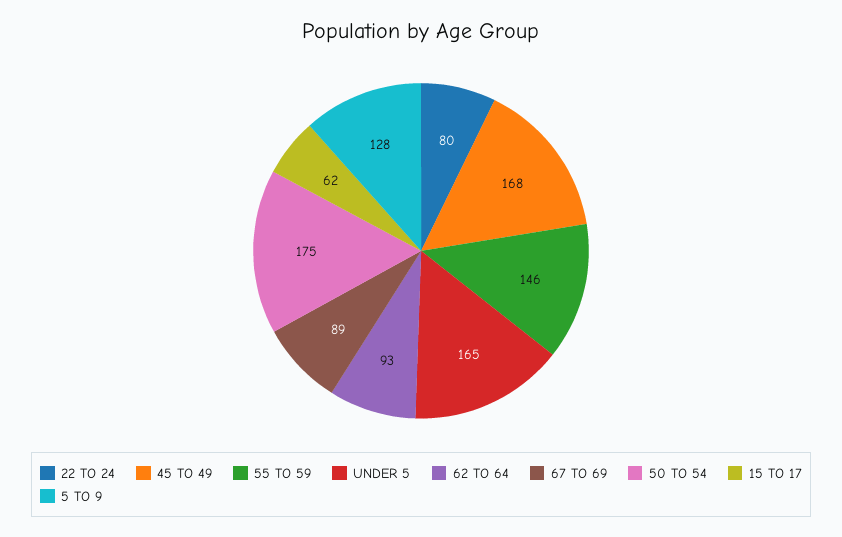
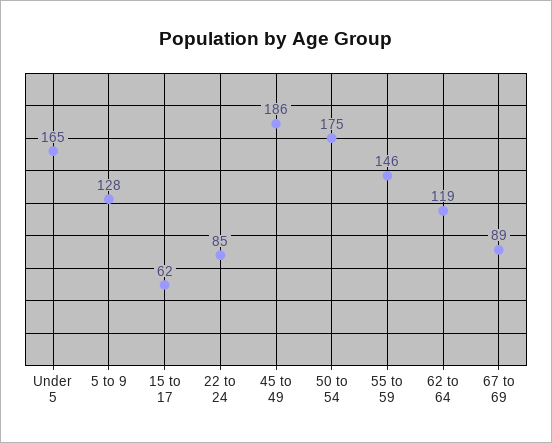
22 TO 24: 80 -> 85
45 TO 49: 168 -> 186
62 TO 64: 93 -> 119

